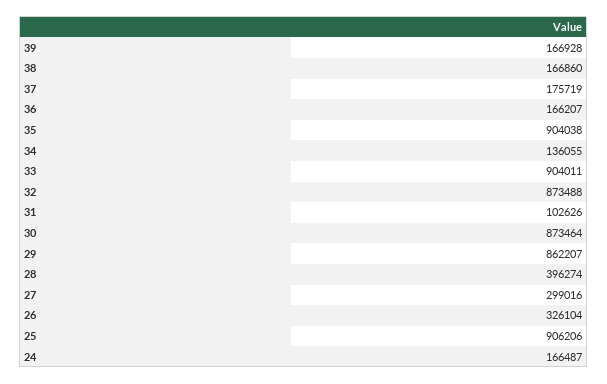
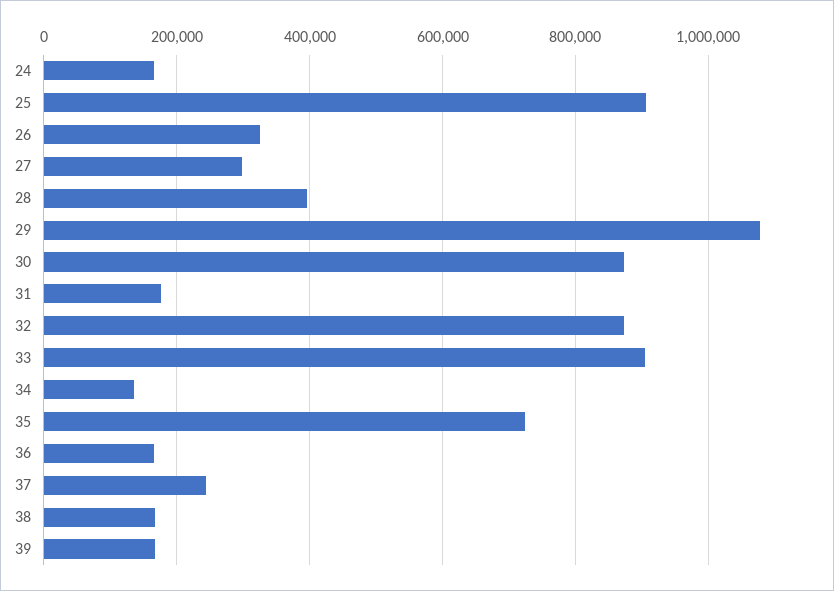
37: 175719 -> 240000
35: 904038 -> 720000
31: 102626 -> 180000
29: 862207 -> 1080000

